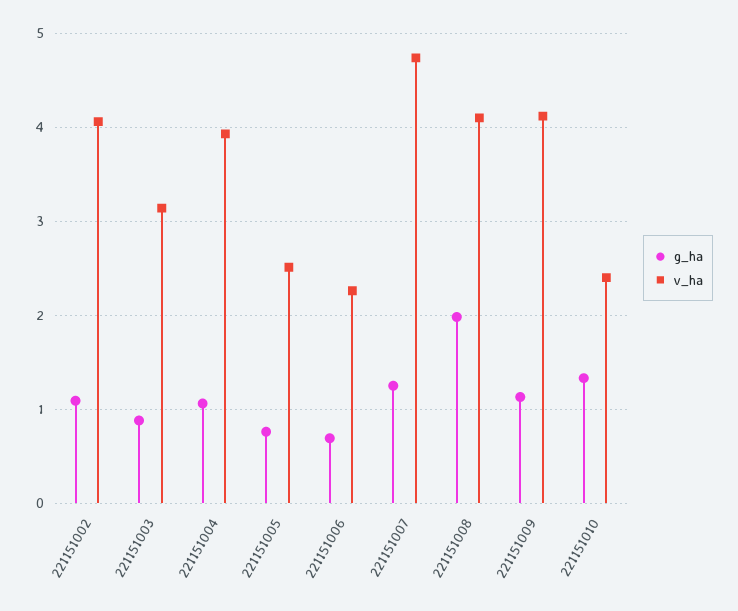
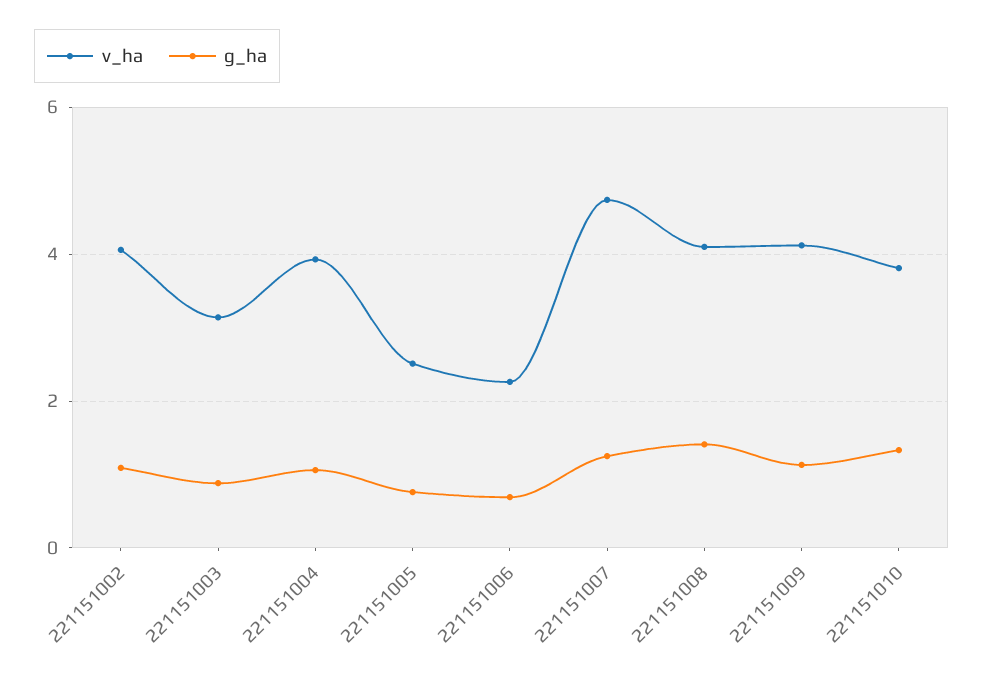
g_ha, 221151008: 2 -> 1.4
v_ha, 221151010: 2.4 -> 3.8

